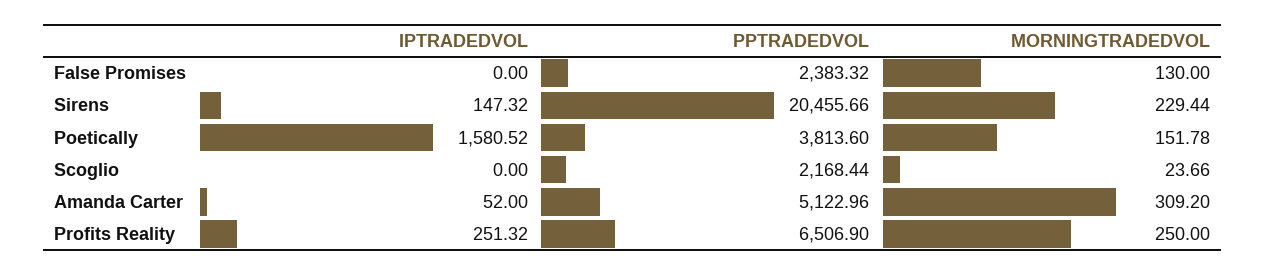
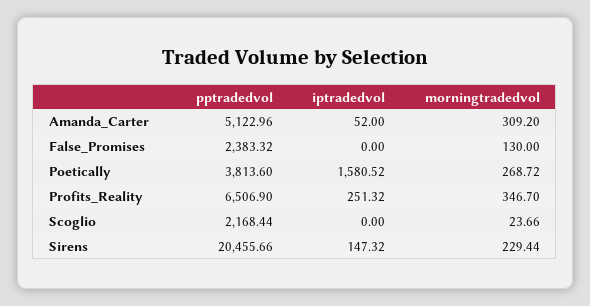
MORNINGTRADEDVOL, Poetically: 151.78 -> 268.72
MORNINGTRADEDVOL, Profits Reality: 250 -> 346.7

